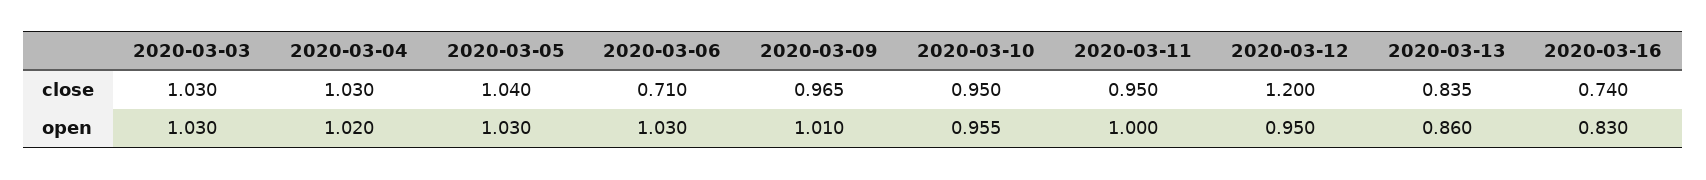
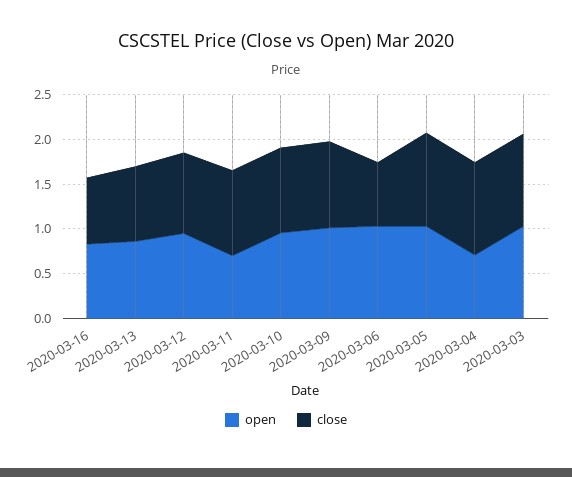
close, 2020-03-12: 1.2 -> 0.9
open, 2020-03-04: 1.02 -> 0.7
open, 2020-03-11: 1 -> 0.7

